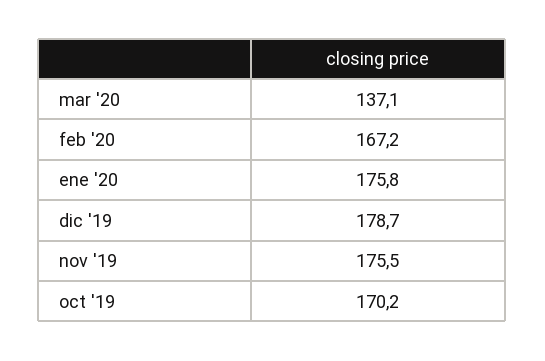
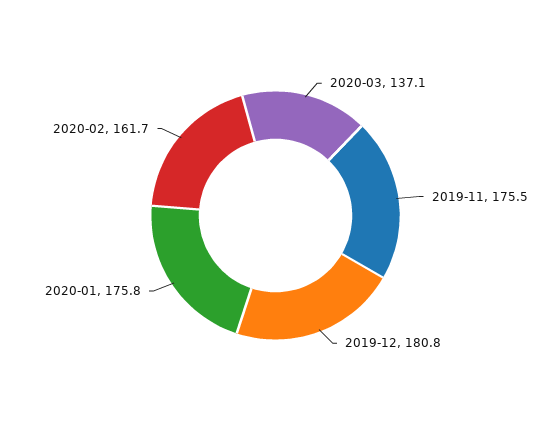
feb '20: 167.2 -> 161.7
dic '19: 178.7 -> 180.8
oct '19: 170.2 -> none

